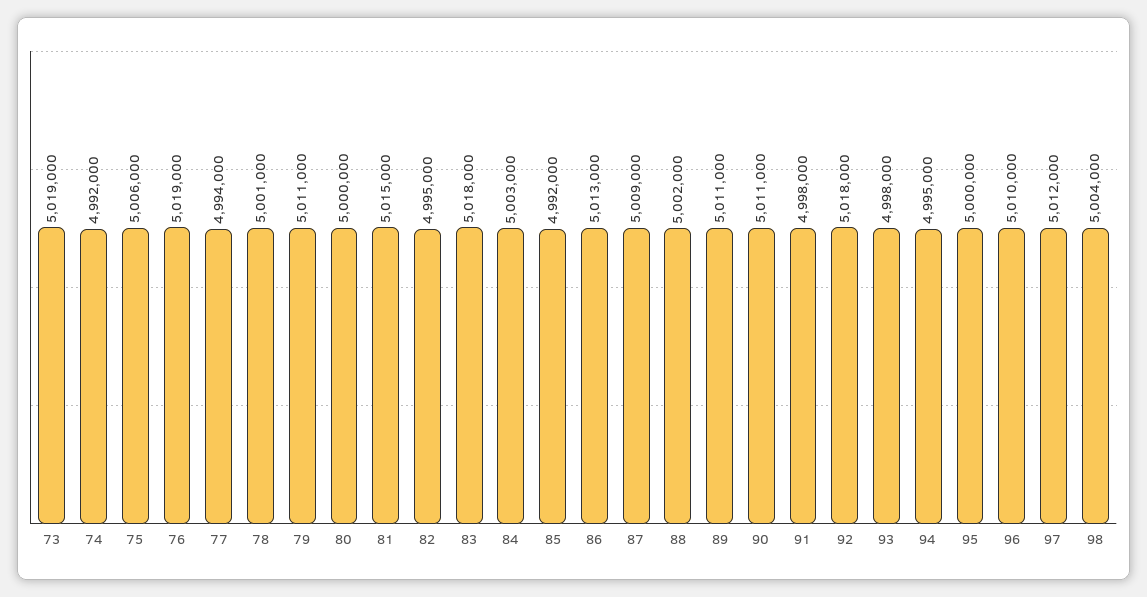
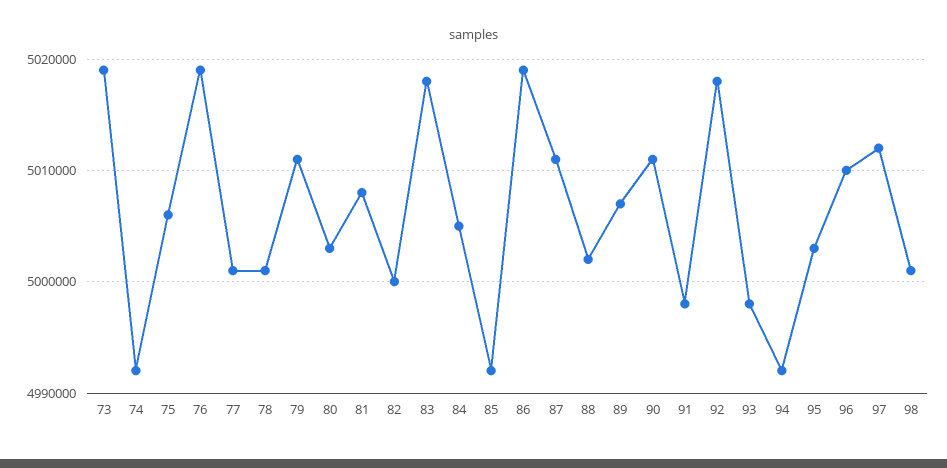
77: 4994000 -> 5001000
80: 5000000 -> 5003000
81: 5015000 -> 5008000
82: 4995000 -> 5000000
84: 5003000 -> 5005000
86: 5013000 -> 5019000
87: 5009000 -> 5011000
89: 5011000 -> 5007000
94: 4995000 -> 4992000
95: 5000000 -> 5003000
98: 5004000 -> 5001000

